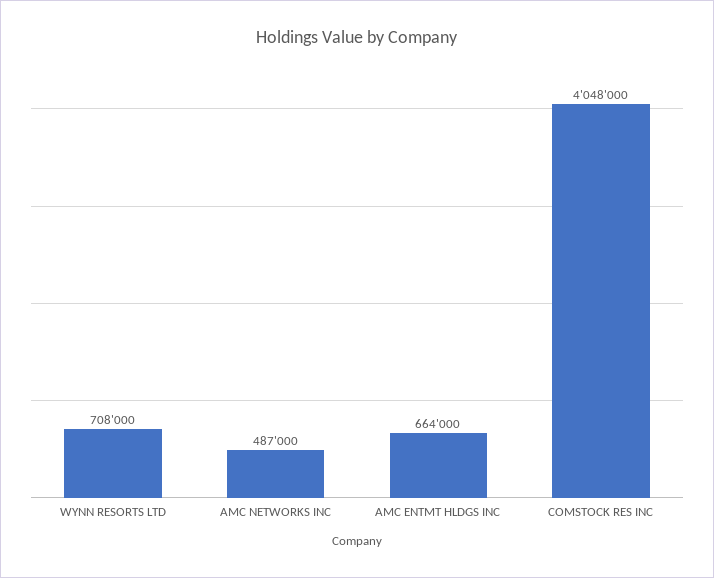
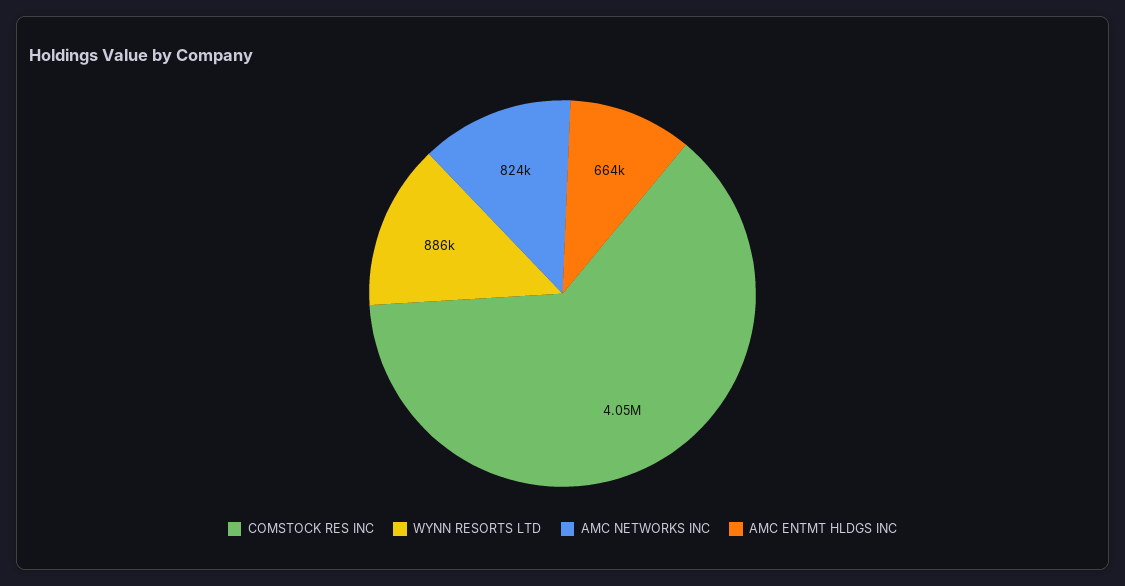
WYNN RESORTS LTD: 708000 -> 886000
AMC NETWORKS INC: 487000 -> 824000

